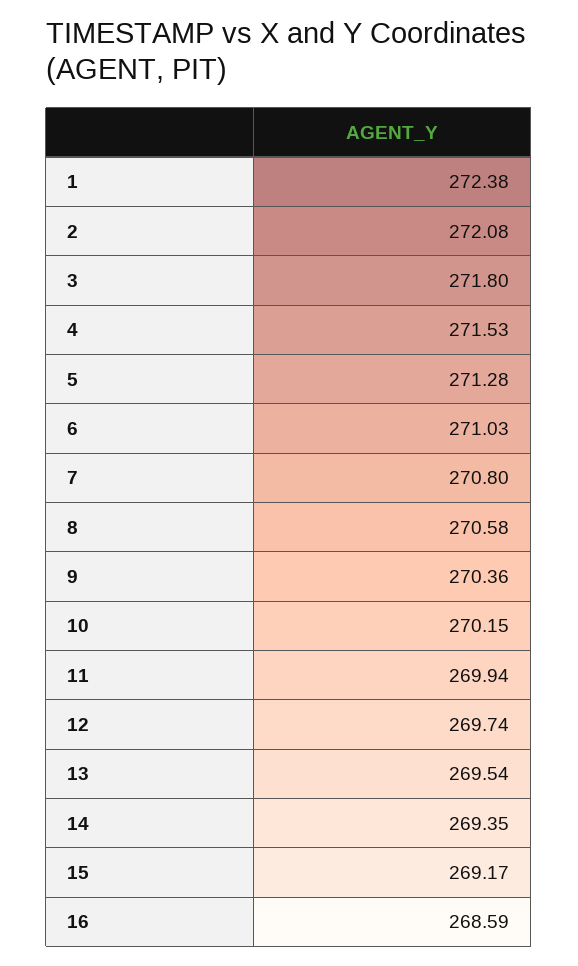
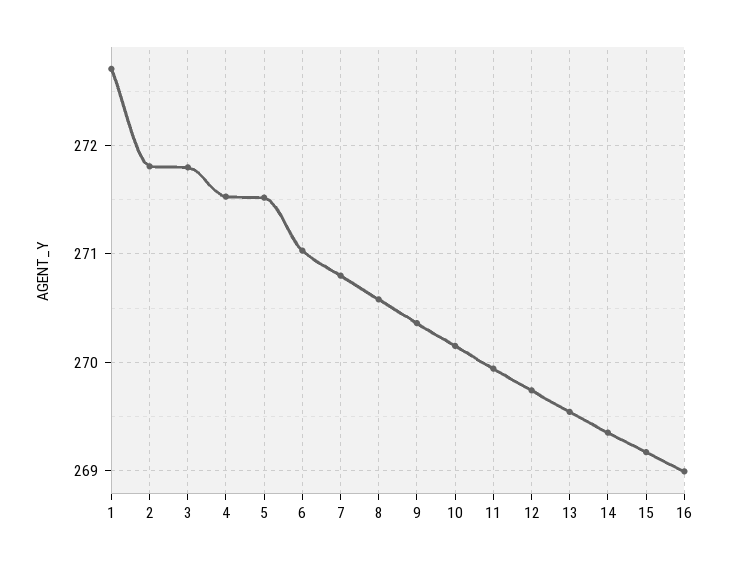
1: 272.38 -> 272.7
2: 272.08 -> 271.8
5: 271.28 -> 271.5
16: 268.59 -> 269

